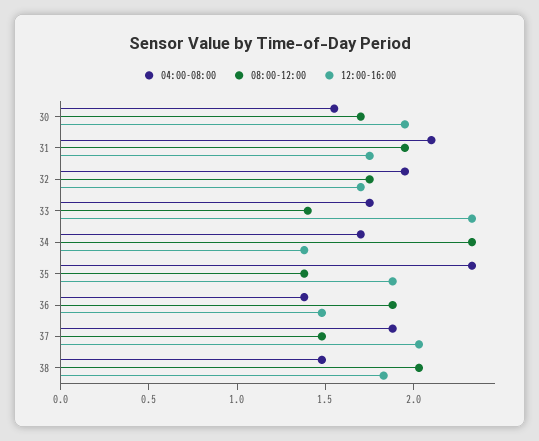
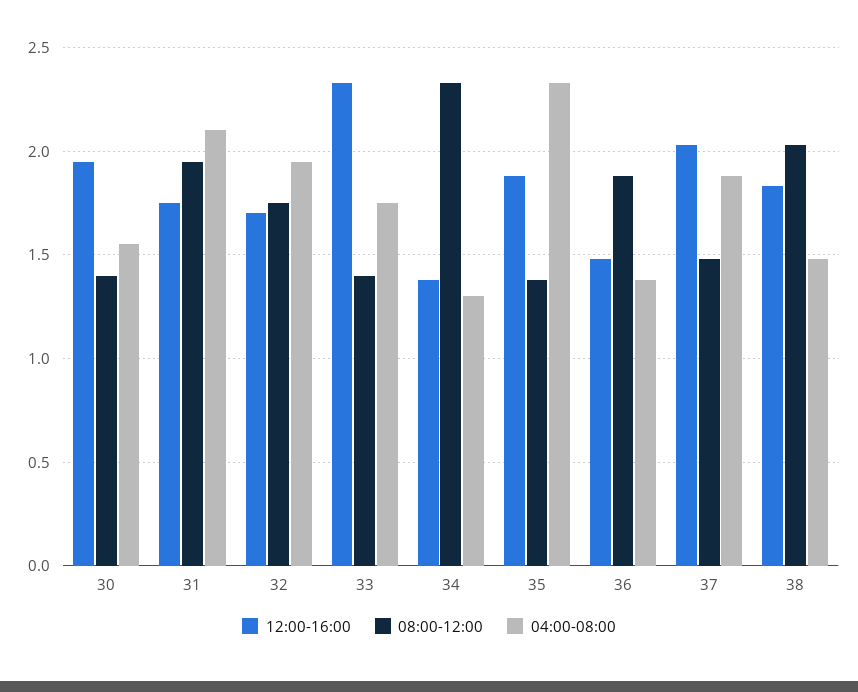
08:00-12:00, 30: 1.7 -> 1.4
04:00-08:00, 34: 1.7 -> 1.3

